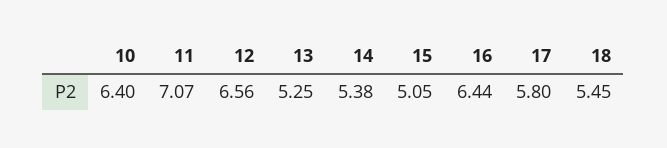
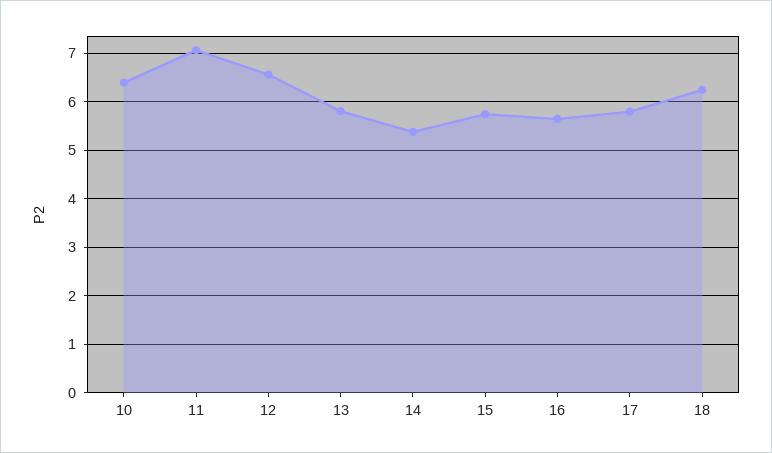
13: 5.25 -> 5.8
15: 5.05 -> 5.8
16: 6.44 -> 5.6
18: 5.45 -> 6.2

